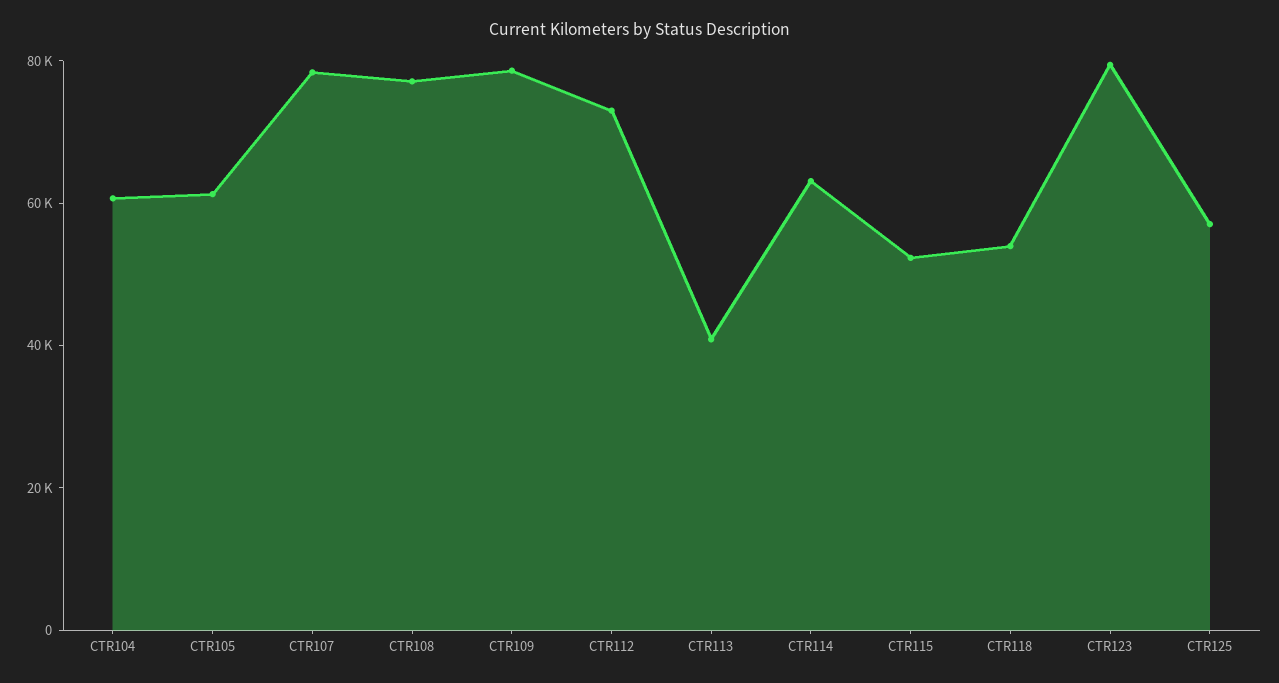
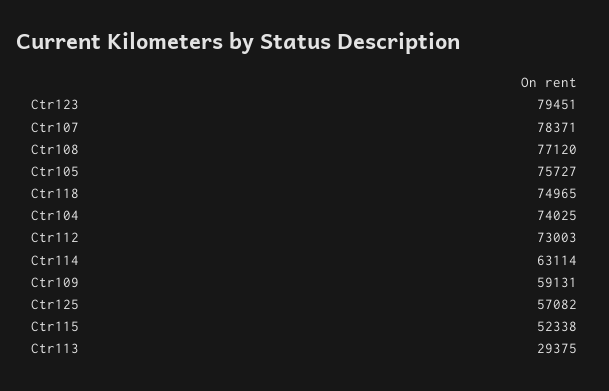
CTR104: 60000 -> 74025
CTR105: 60000 -> 75727
CTR109: 80000 -> 59131
CTR113: 40000 -> 29375
CTR118: 55000 -> 74965

